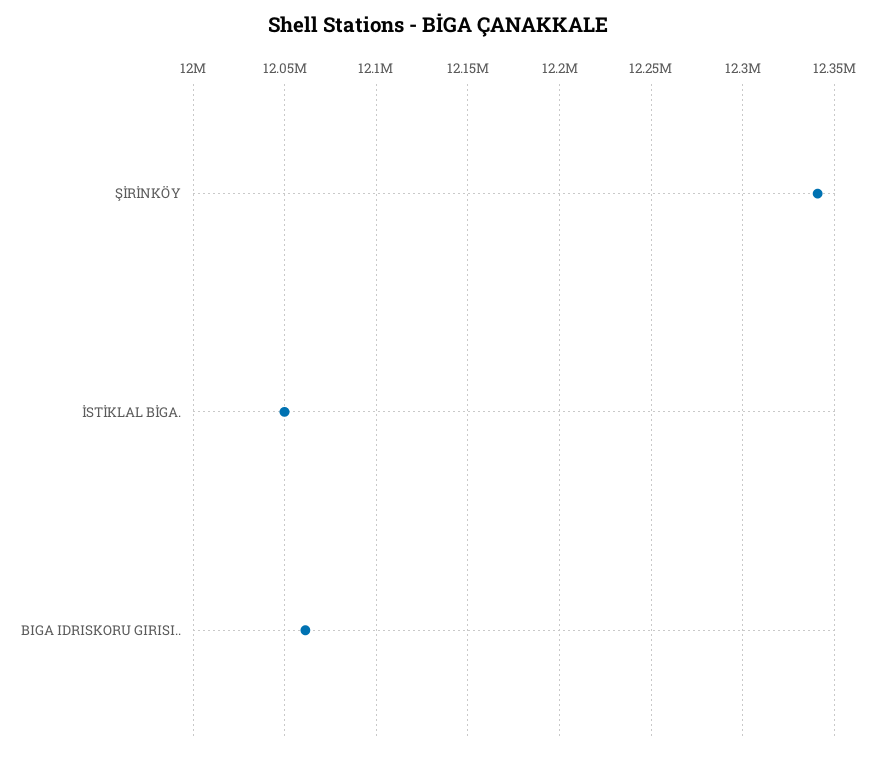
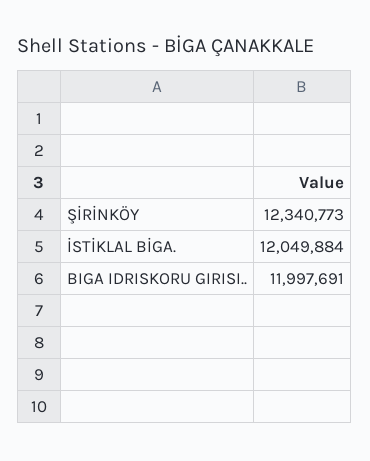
BIGA IDRISKORU GIRISI..: 12060000 -> 11997691

